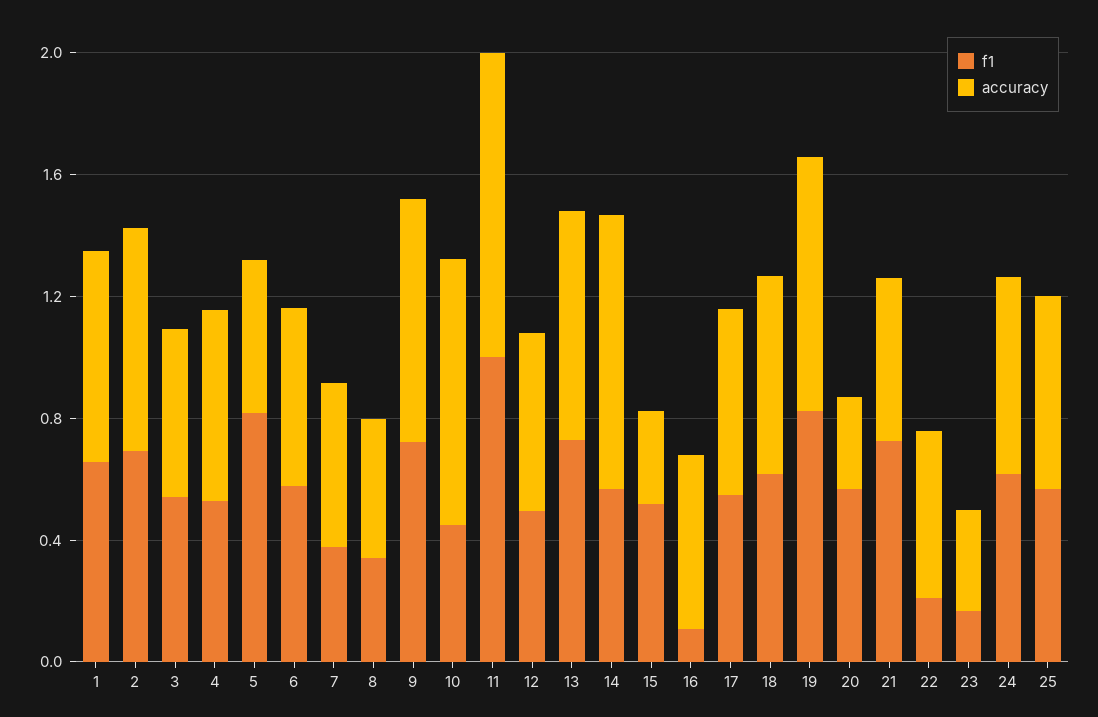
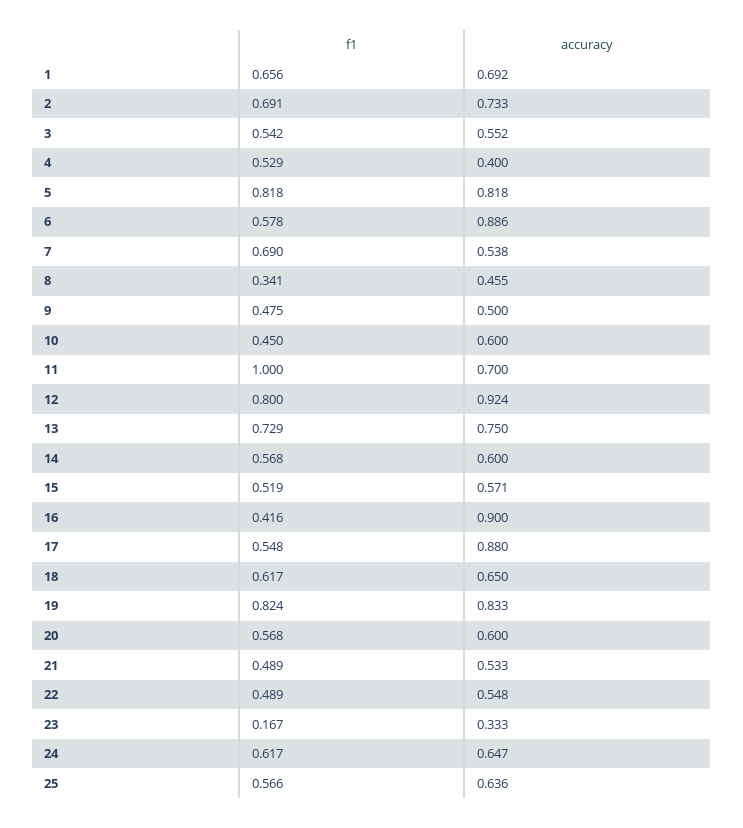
accuracy, 4: 0.6 -> 0.4
accuracy, 5: 0.5 -> 0.818
accuracy, 6: 0.6 -> 0.886
f1, 7: 0.4 -> 0.69
f1, 9: 0.7 -> 0.475
accuracy, 9: 0.8 -> 0.5
accuracy, 10: 0.9 -> 0.6
accuracy, 11: 1 -> 0.7
f1, 12: 0.5 -> 0.8
accuracy, 12: 0.6 -> 0.924
accuracy, 14: 0.9 -> 0.6
accuracy, 15: 0.3 -> 0.571
f1, 16: 0.1 -> 0.416
accuracy, 16: 0.6 -> 0.9
accuracy, 17: 0.6 -> 0.88
accuracy, 20: 0.3 -> 0.6
f1, 21: 0.7 -> 0.489
f1, 22: 0.2 -> 0.489

